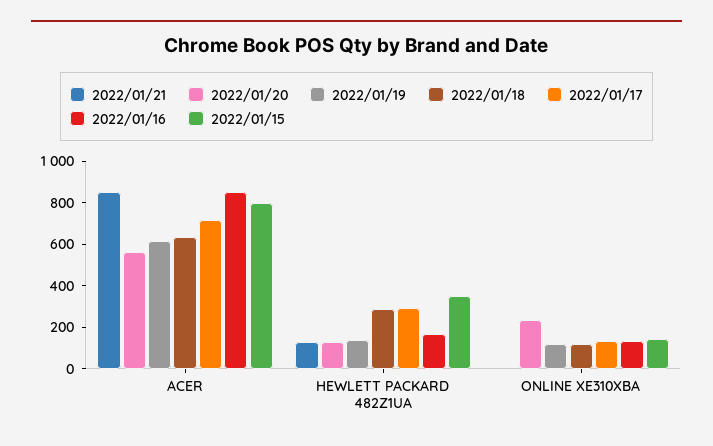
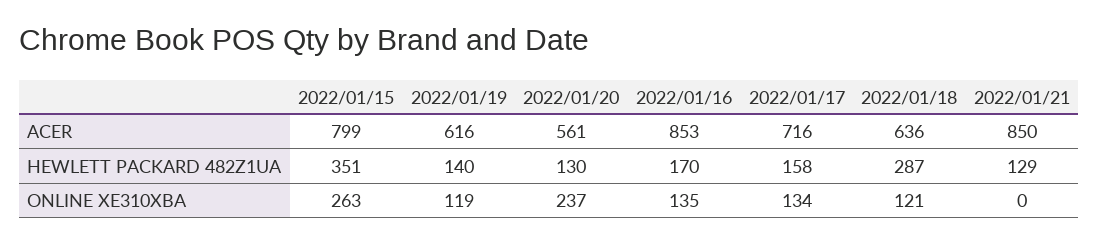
2022/01/17, HEWLETT PACKARD 482Z1UA: 300 -> 158
2022/01/15, ONLINE XE310XBA: 150 -> 263

